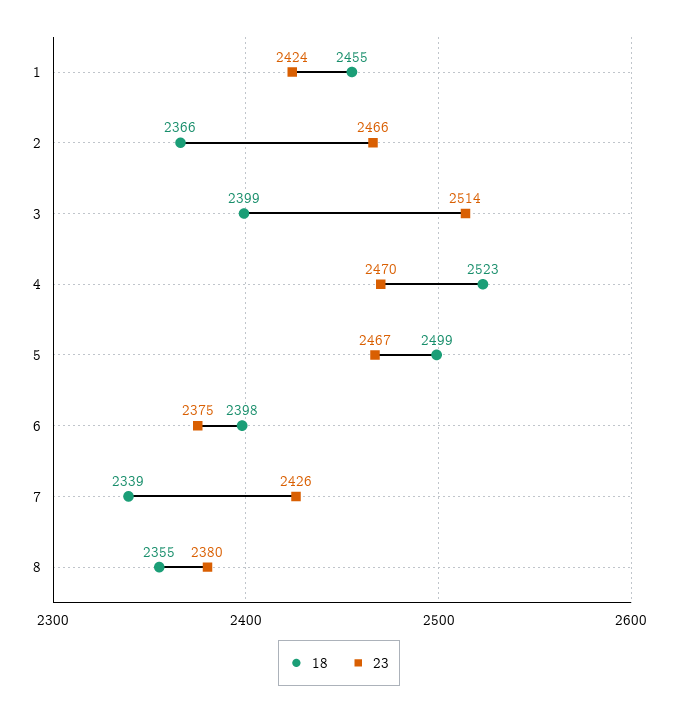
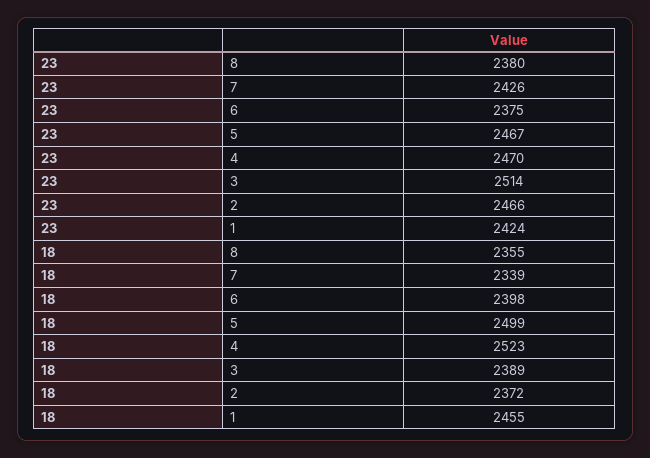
18, 2: 2366 -> 2372
18, 3: 2399 -> 2389

